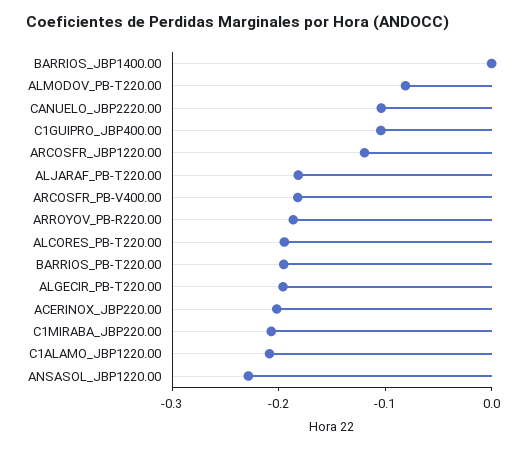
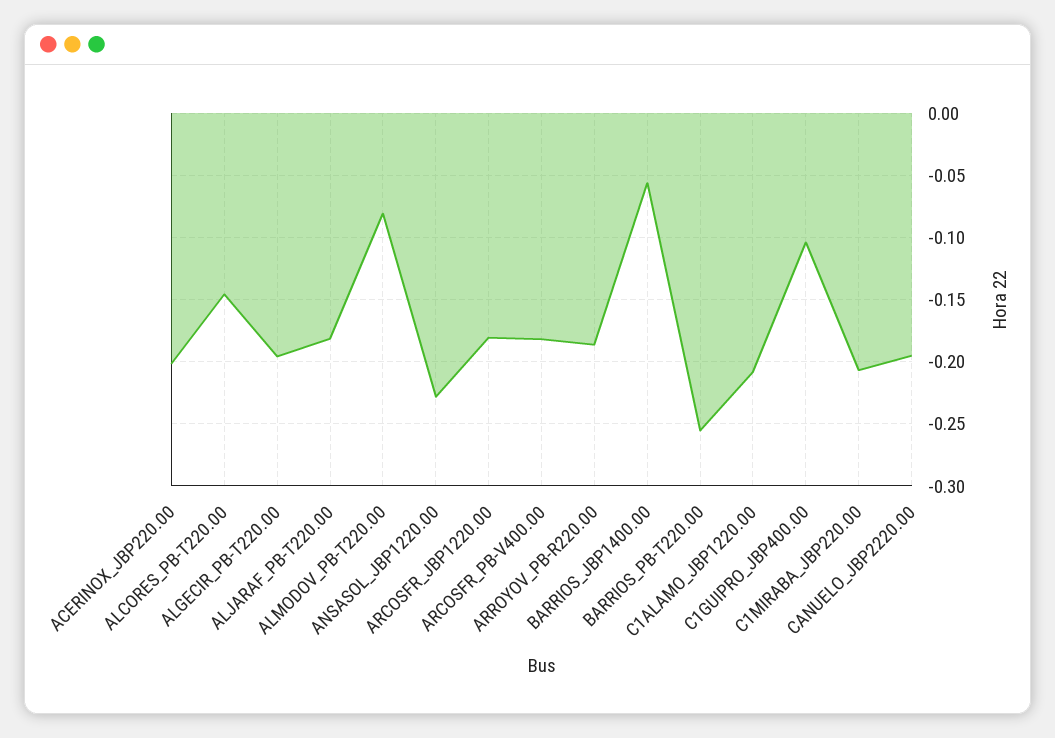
BARRIOS_JBP1400.00: 0 -> -0.055
CANUELO_JBP2220.00: -0.1 -> -0.195
ARCOSFR_JBP1220.00: -0.12 -> -0.18
ALCORES_PB-T220.00: -0.2 -> -0.145
BARRIOS_PB-T220.00: -0.2 -> -0.255

